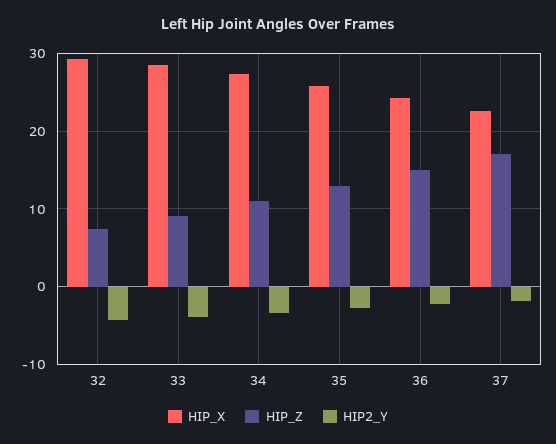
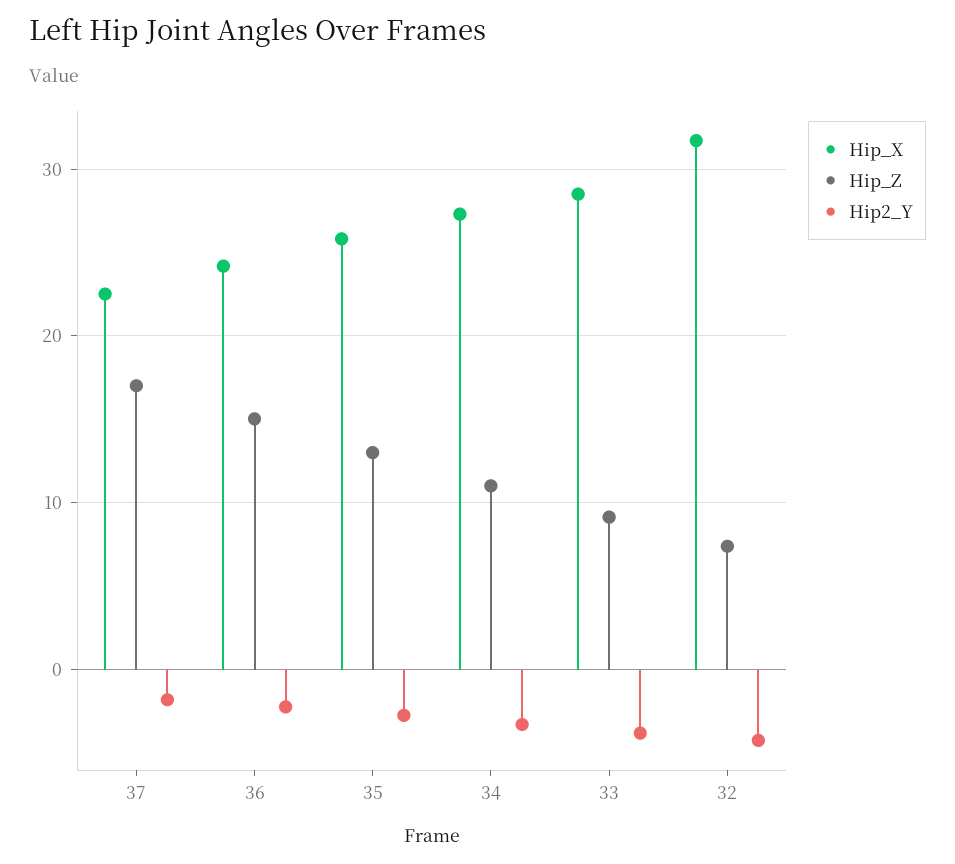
HIP_X, 32: 29 -> 32

